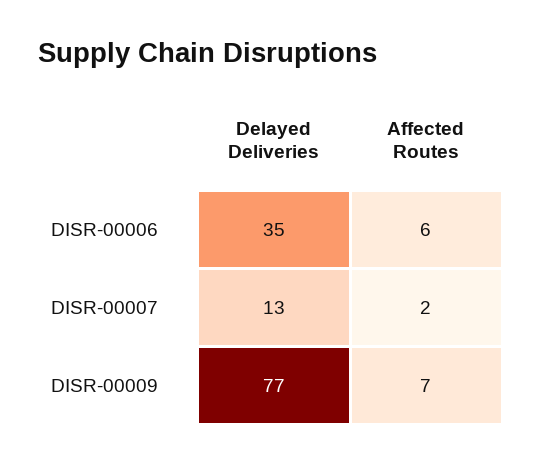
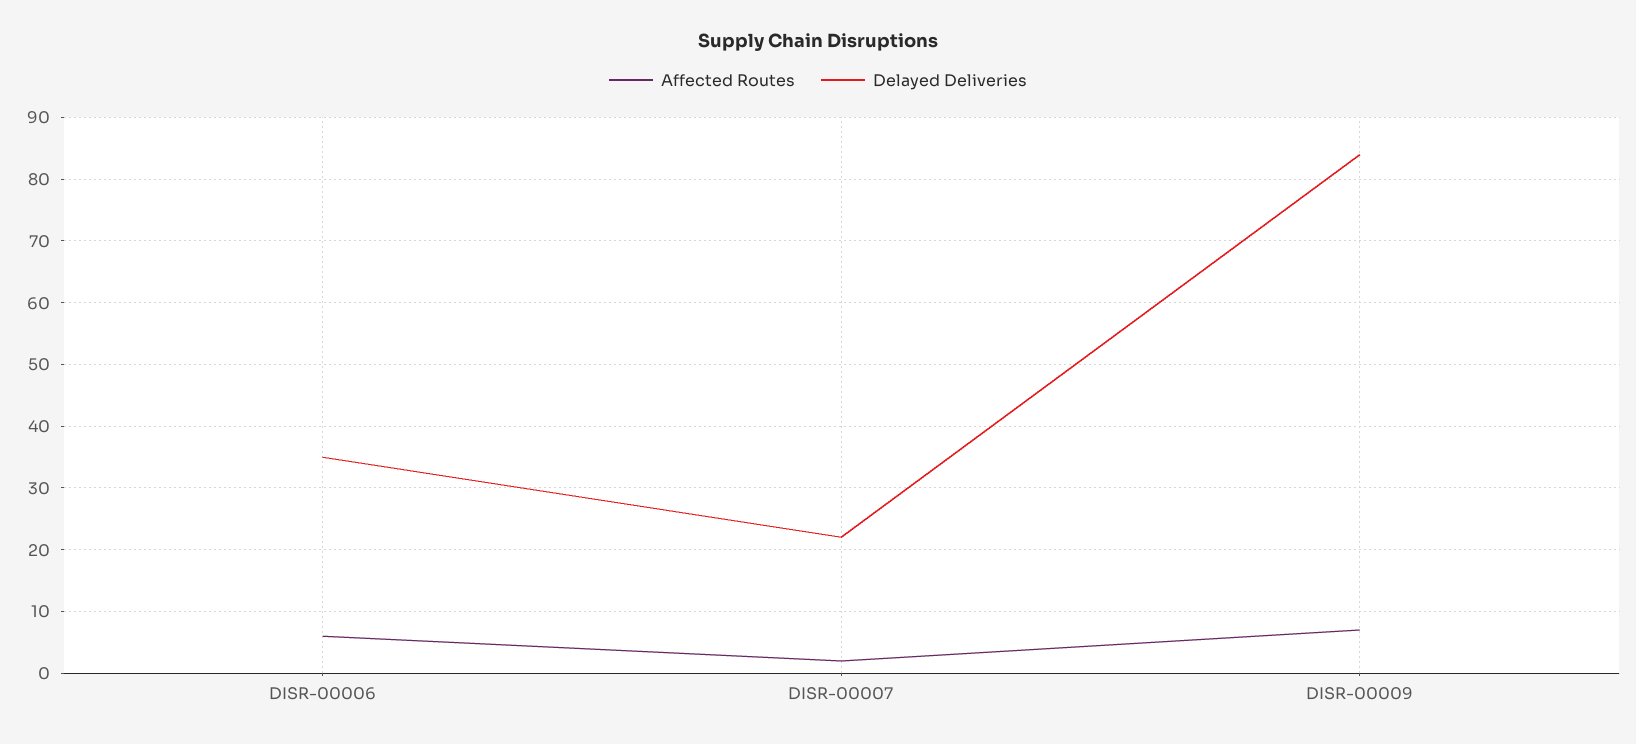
Delayed Deliveries, DISR-00007: 13 -> 22
Delayed Deliveries, DISR-00009: 77 -> 84

